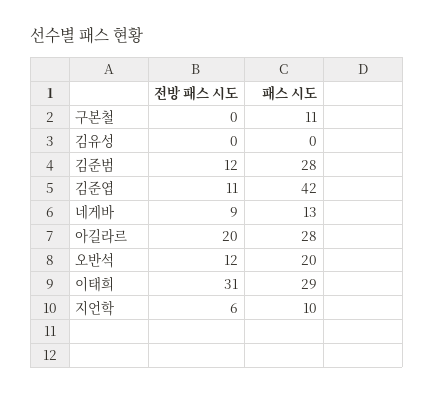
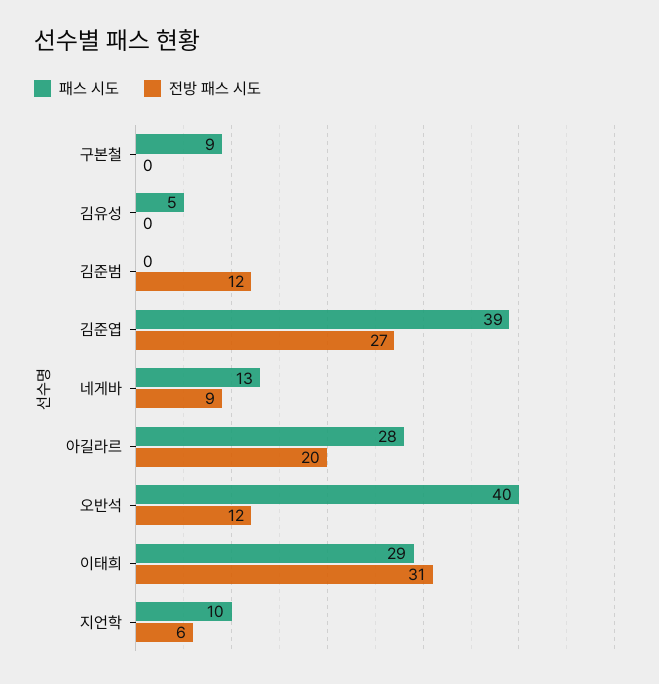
패스 시도, 구본철: 11 -> 9
패스 시도, 김유성: 0 -> 5
패스 시도, 김준범: 28 -> 0
전방 패스 시도, 김준엽: 11 -> 27
패스 시도, 김준엽: 42 -> 39
패스 시도, 오반석: 20 -> 40

